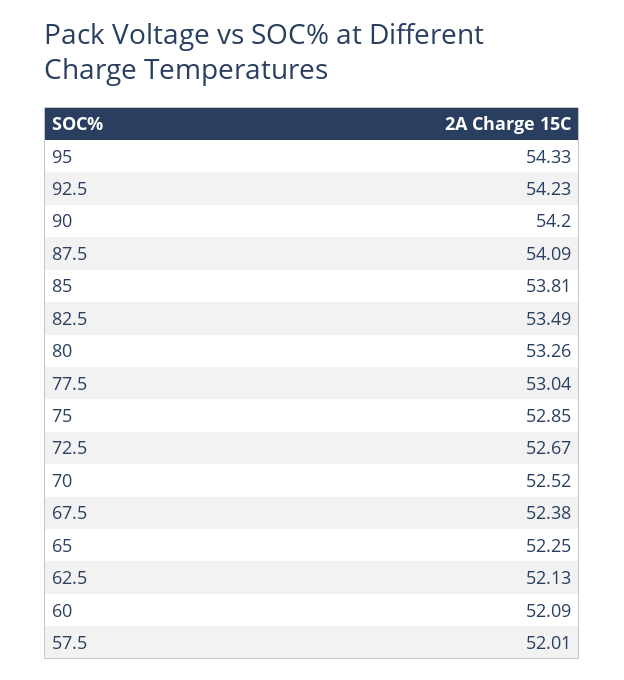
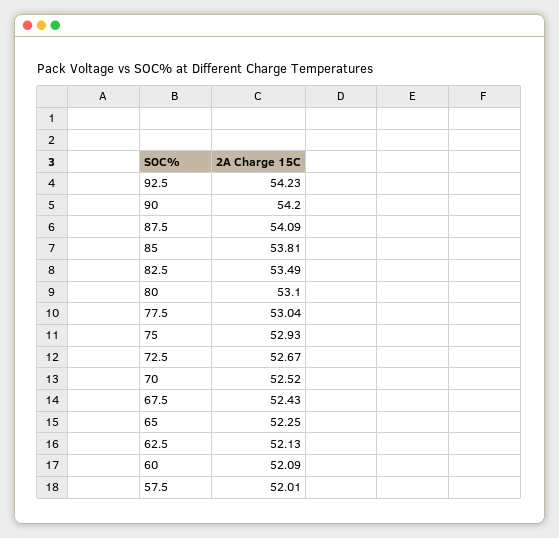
95: 54.33 -> none
80: 53.26 -> 53.1
75: 52.85 -> 52.93
67.5: 52.38 -> 52.43

